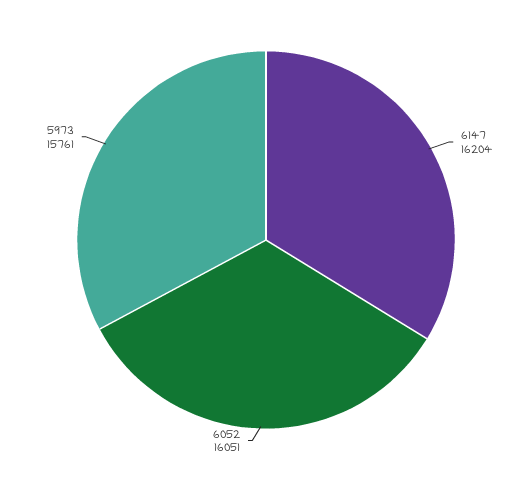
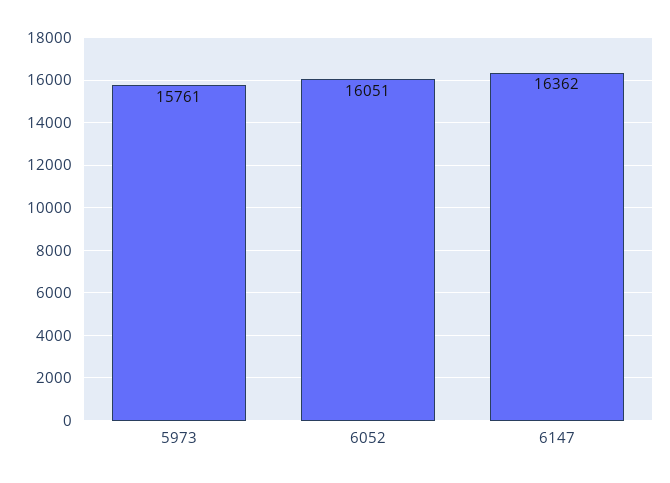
6147: 16204 -> 16362

